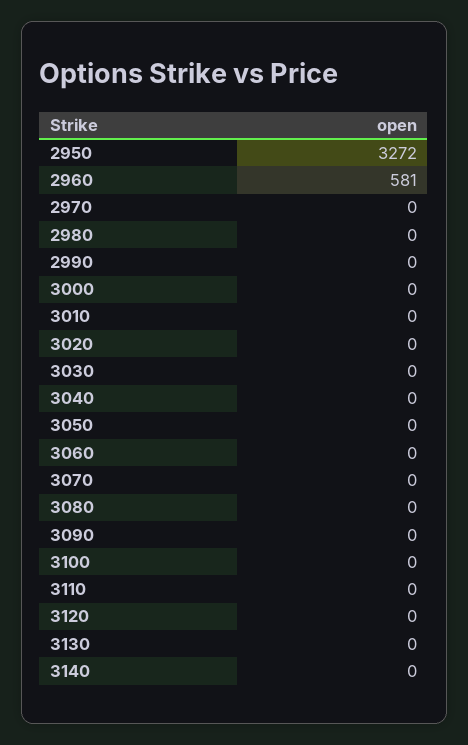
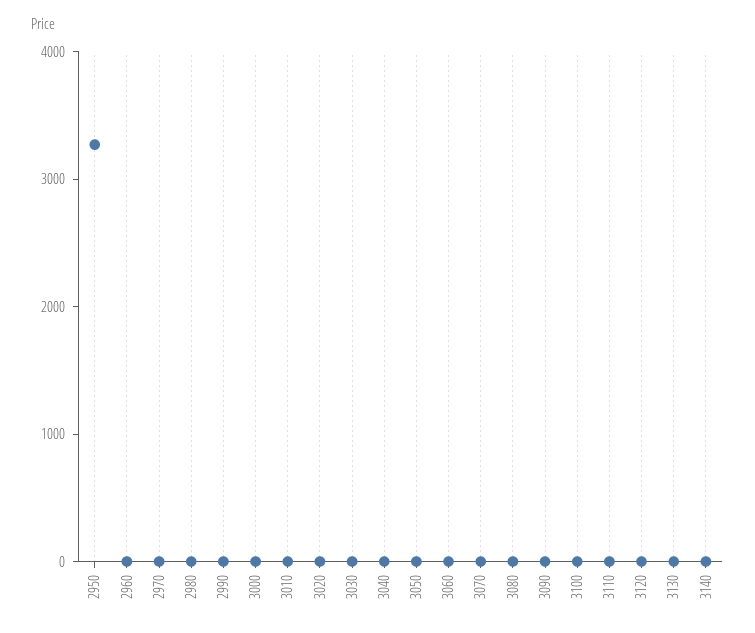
2960: 581 -> 0

